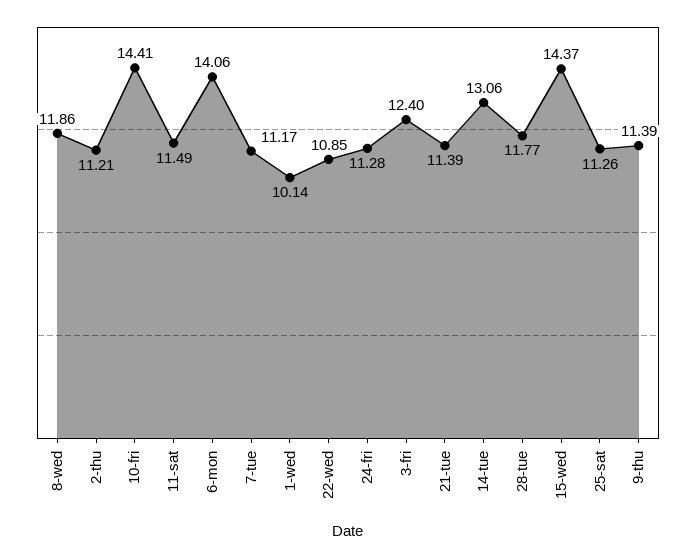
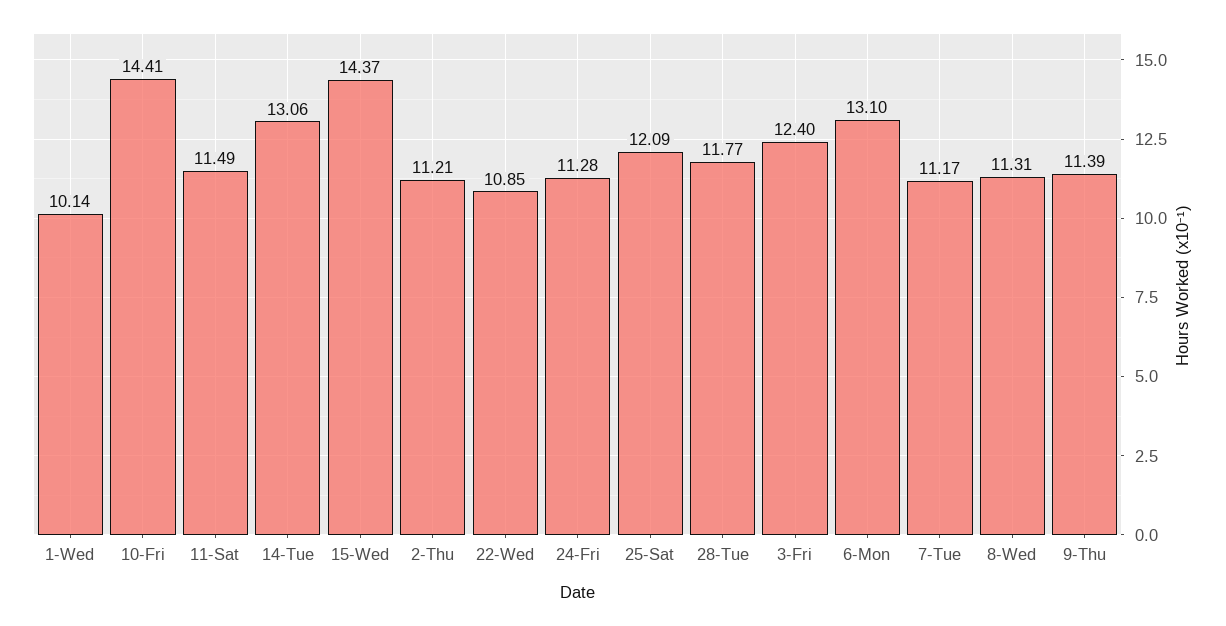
8-wed: 11.86 -> 11.31
6-mon: 14.06 -> 13.1
21-tue: 11.39 -> none
25-sat: 11.26 -> 12.09

